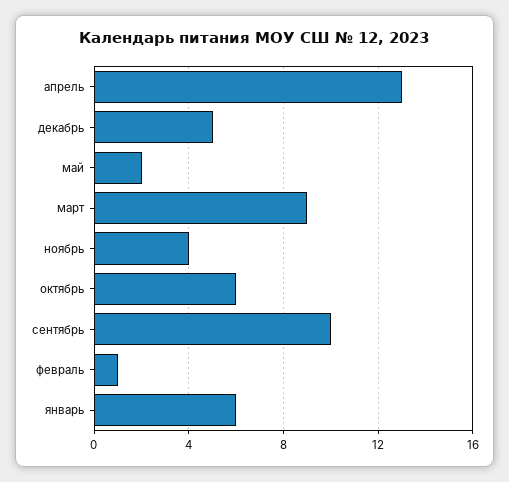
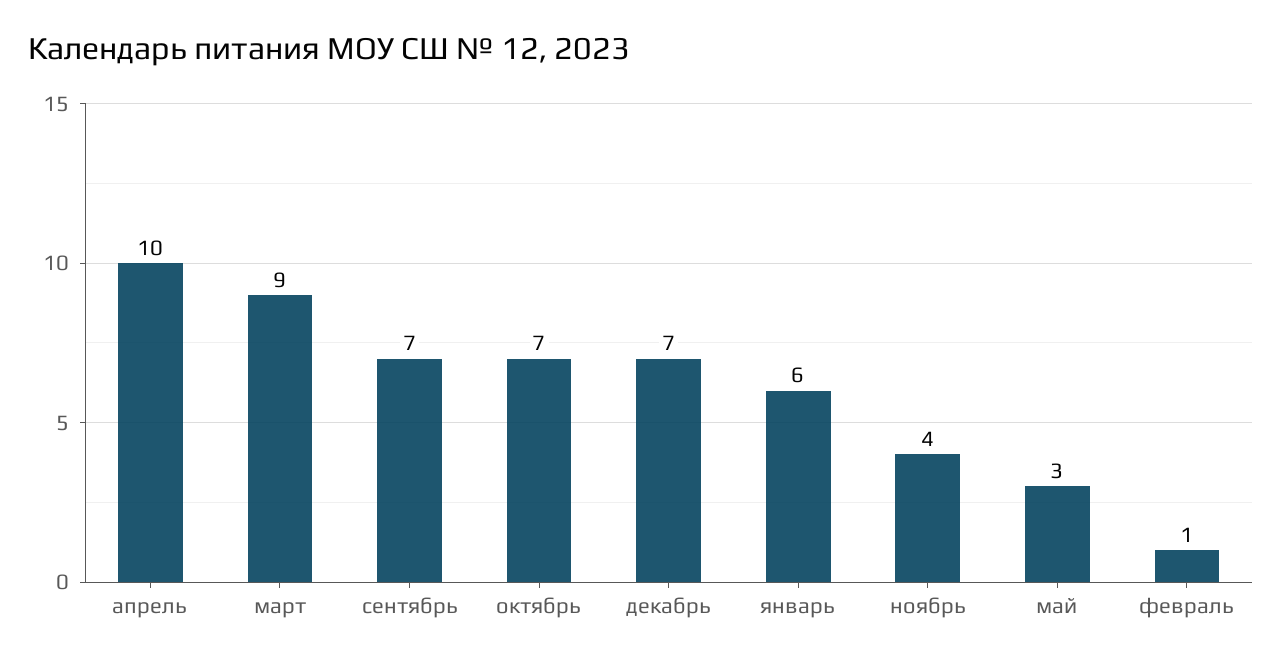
апрель: 13 -> 10
декабрь: 5 -> 7
май: 2 -> 3
октябрь: 6 -> 7
сентябрь: 10 -> 7

